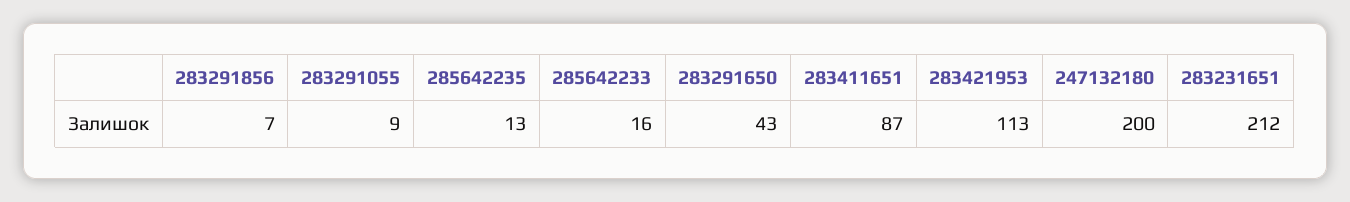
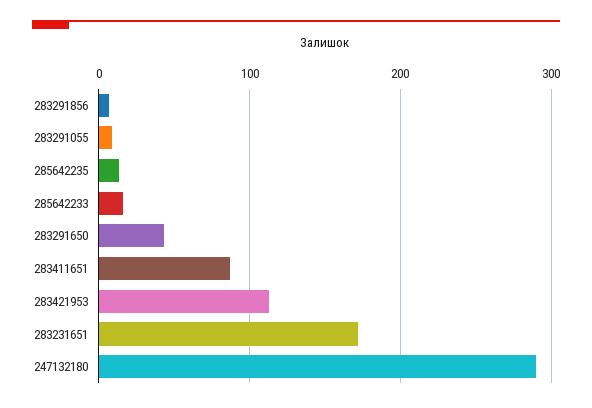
247132180: 200 -> 290
283231651: 212 -> 170

